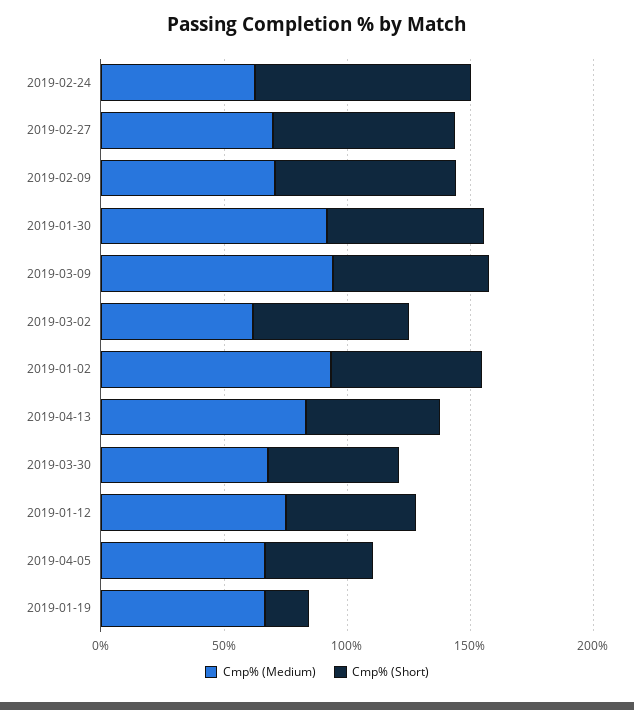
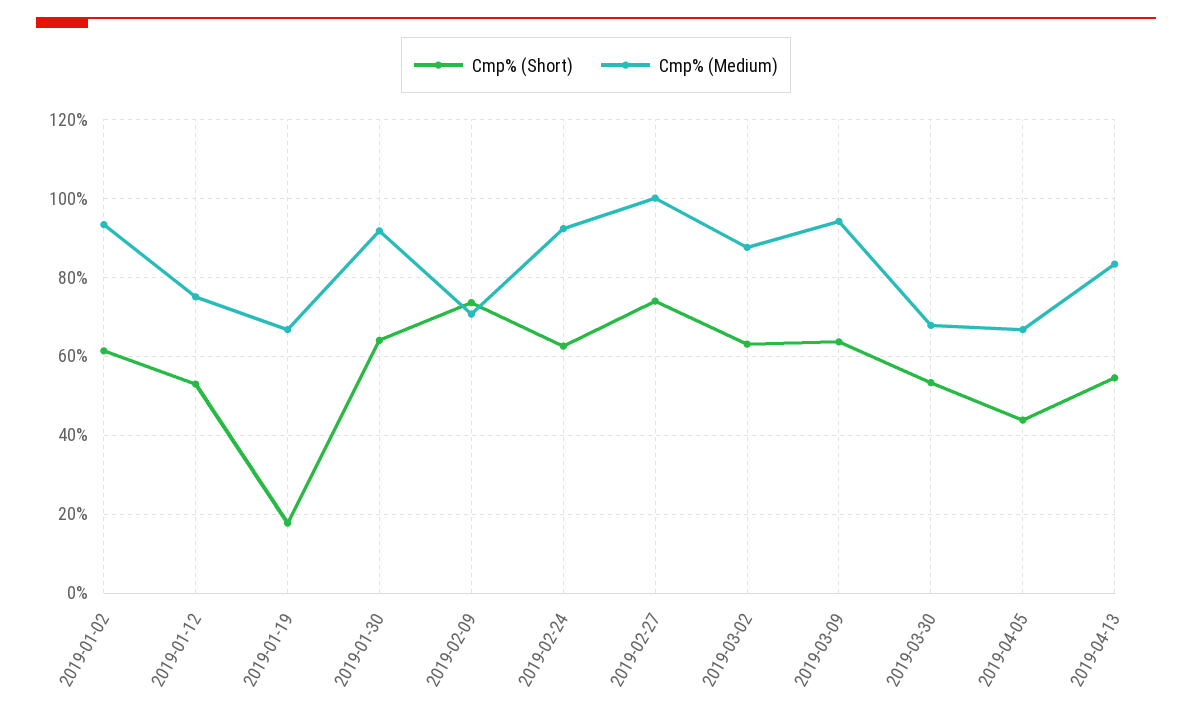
Cmp% (Medium), 2019-02-24: 60 -> 92
Cmp% (Short), 2019-02-24: 90 -> 62
Cmp% (Medium), 2019-02-27: 70 -> 100
Cmp% (Medium), 2019-03-02: 60 -> 88

